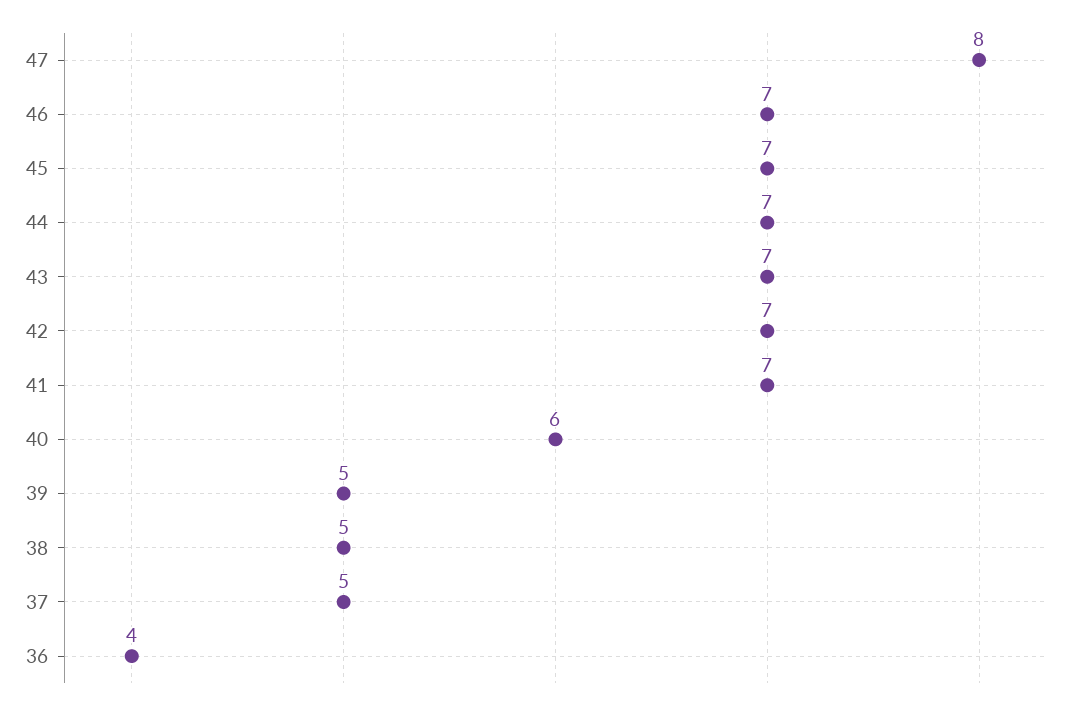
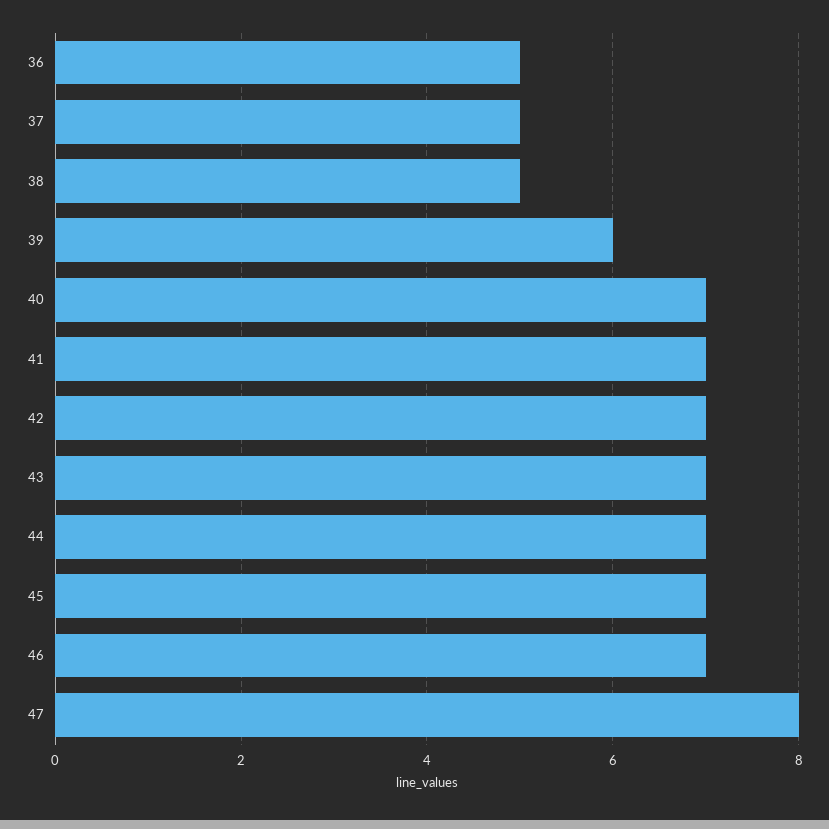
40: 6 -> 7
39: 5 -> 6
36: 4 -> 5

